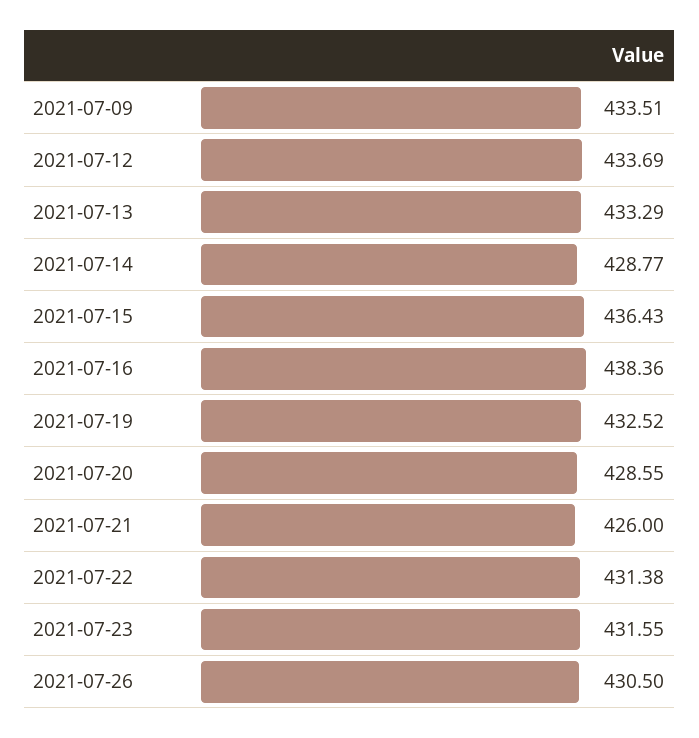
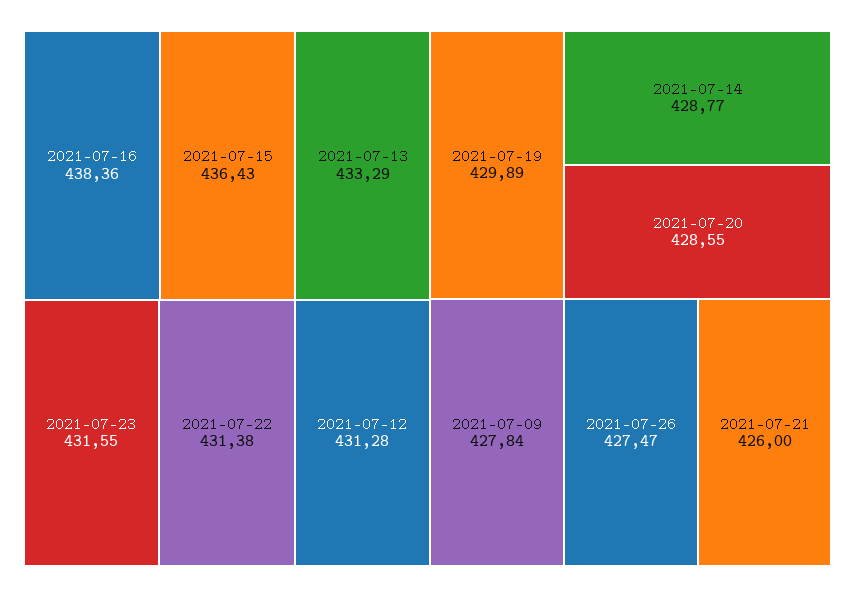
2021-07-09: 433.51 -> 427.84
2021-07-12: 433.69 -> 431.28
2021-07-19: 432.52 -> 429.89
2021-07-26: 430.5 -> 427.47

